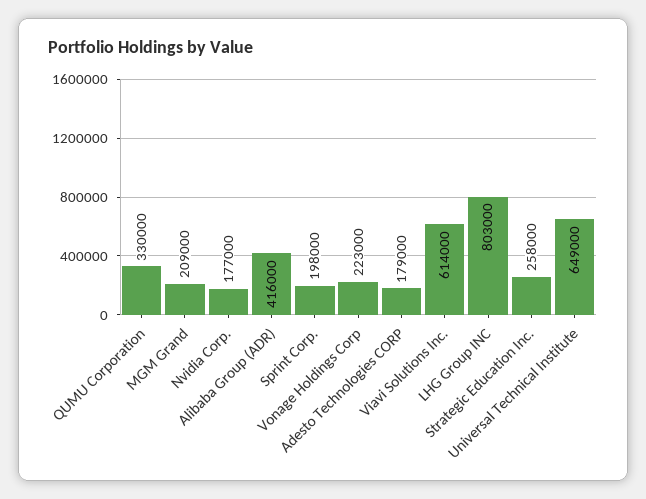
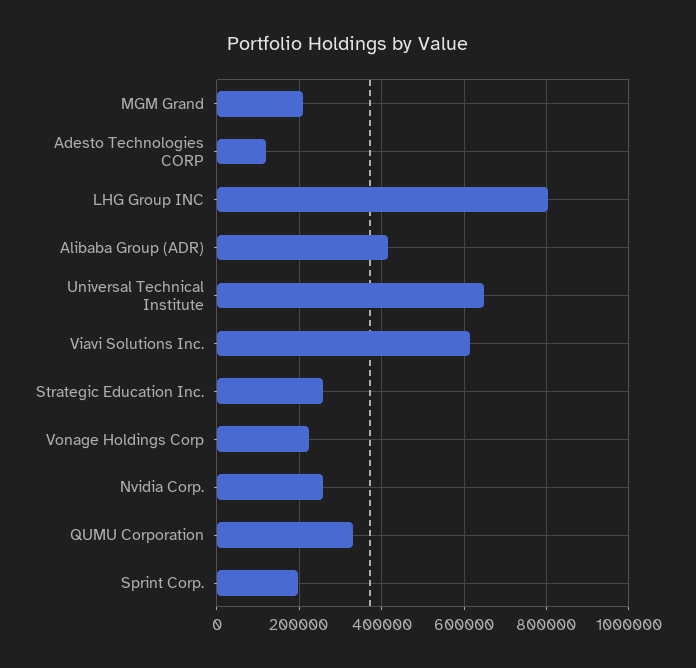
Nvidia Corp.: 177000 -> 260000
Adesto Technologies CORP: 179000 -> 120000

